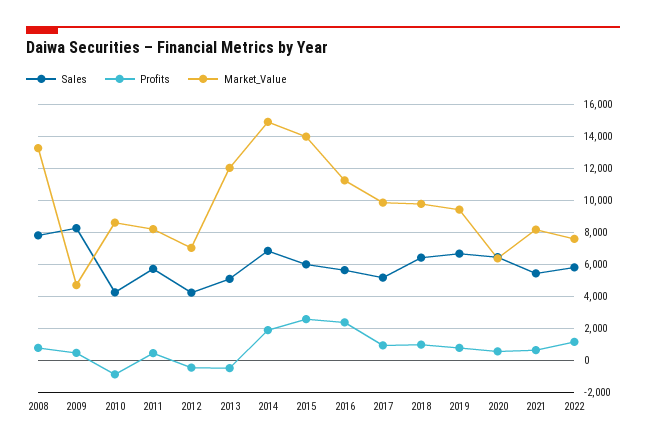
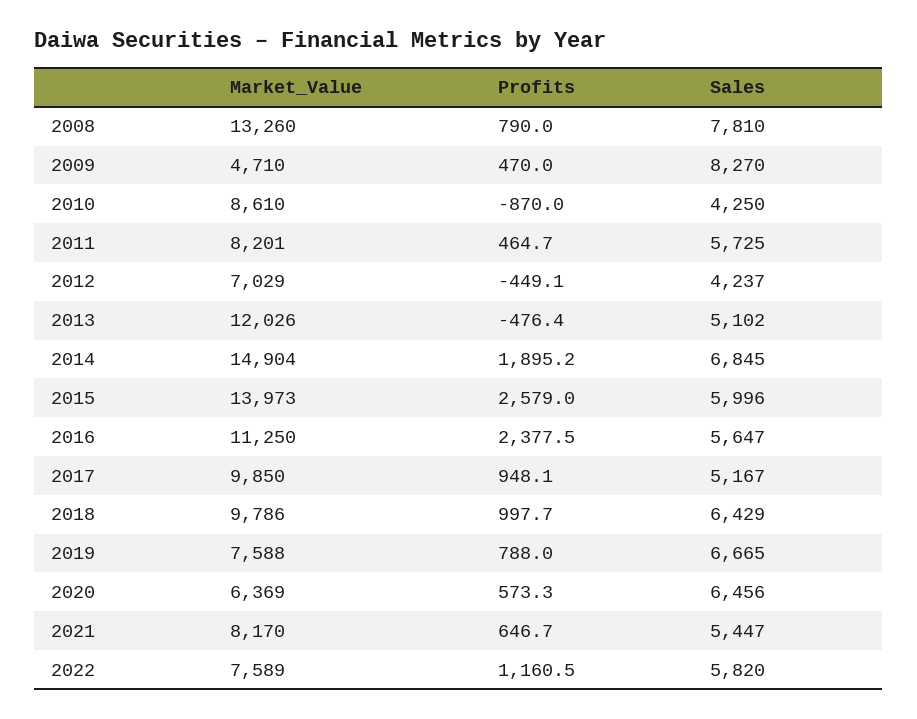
Market_Value, 2019: 9500 -> 7588

